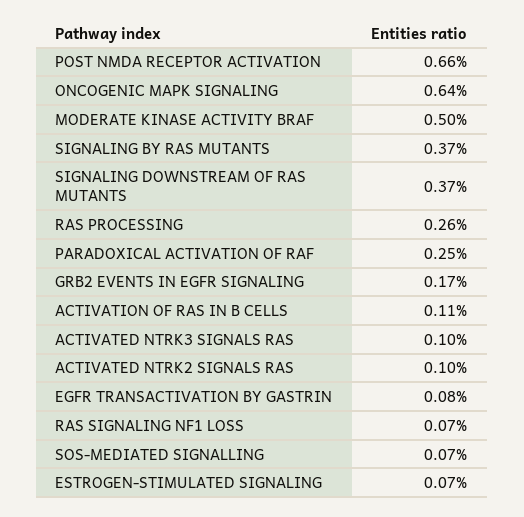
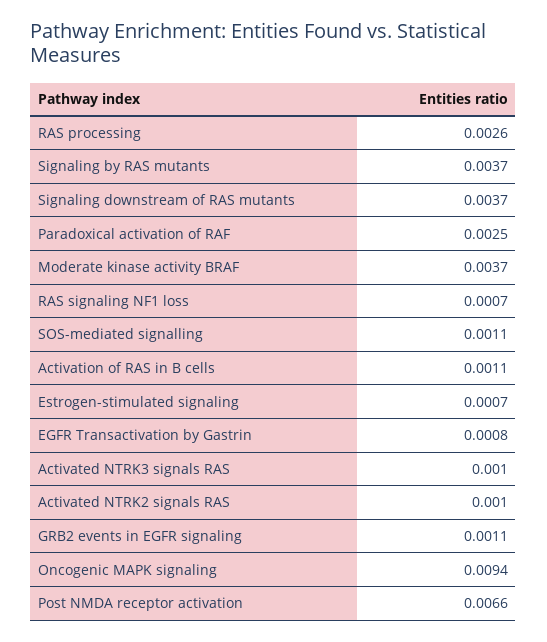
ONCOGENIC MAPK SIGNALING: 0.0064 -> 0.0094
MODERATE KINASE ACTIVITY BRAF: 0.005 -> 0.0037
GRB2 EVENTS IN EGFR SIGNALING: 0.0017 -> 0.0011
SOS-MEDIATED SIGNALLING: 0.0007 -> 0.0011

